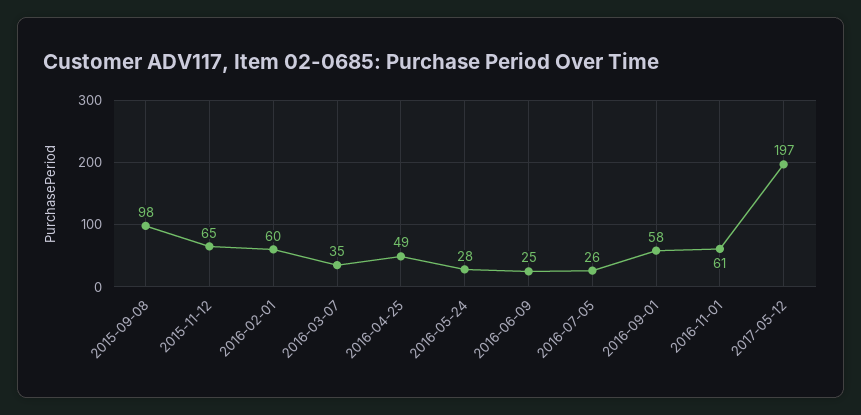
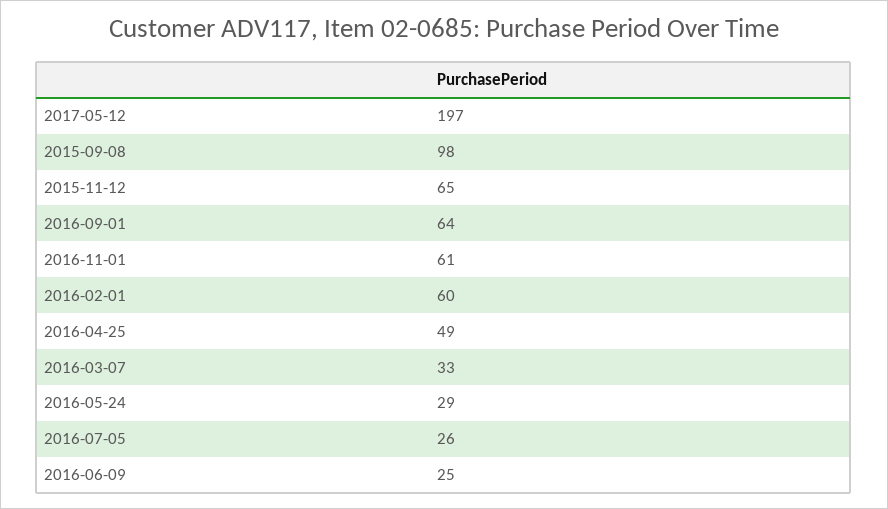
2016-03-07: 35 -> 33
2016-05-24: 28 -> 29
2016-09-01: 58 -> 64

